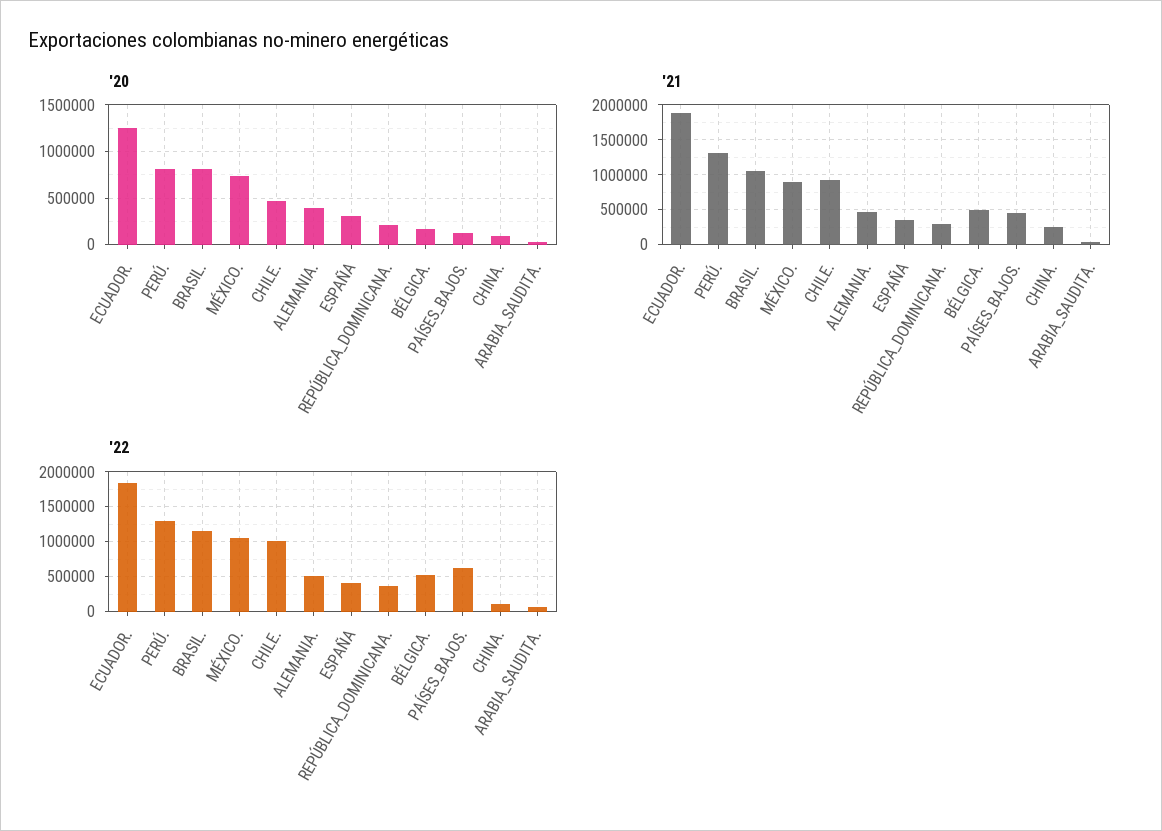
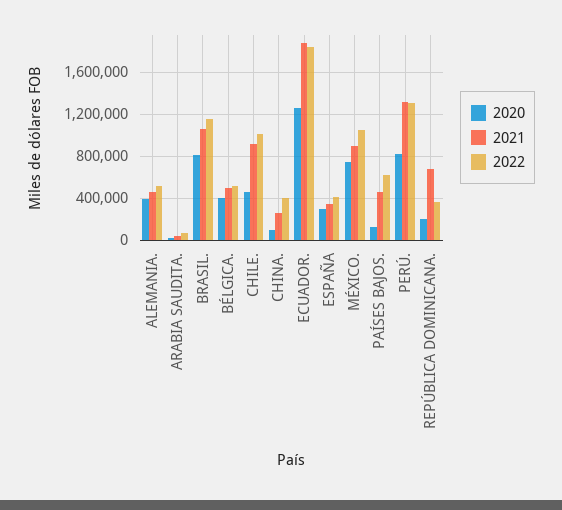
'20, BÉLGICA.: 200000 -> 400000
'21, REPÚBLICA_DOMINICANA.: 300000 -> 700000
'22, CHINA.: 100000 -> 400000

